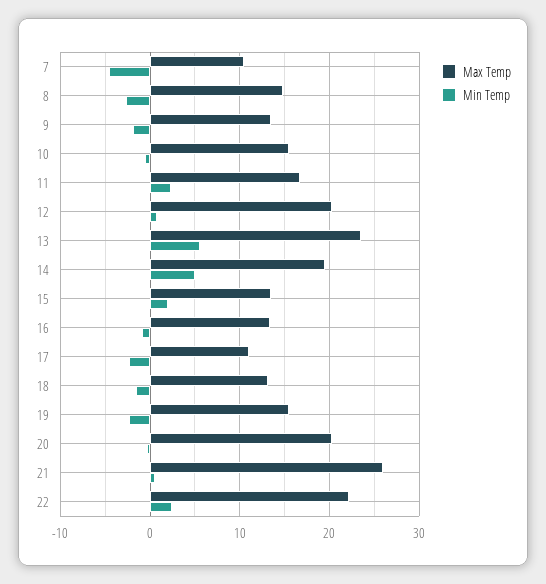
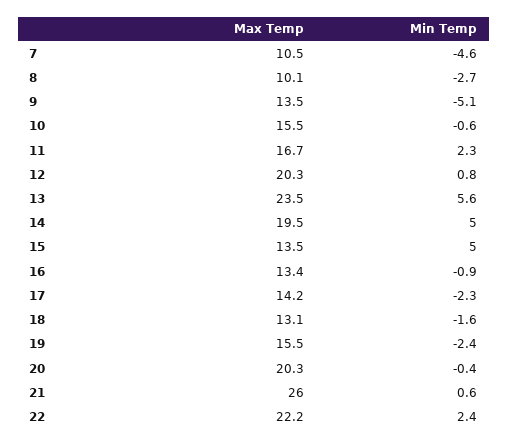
Max Temp, 8: 15 -> 10.1
Min Temp, 9: -2 -> -5.1
Min Temp, 15: 2 -> 5
Max Temp, 17: 11 -> 14.2

